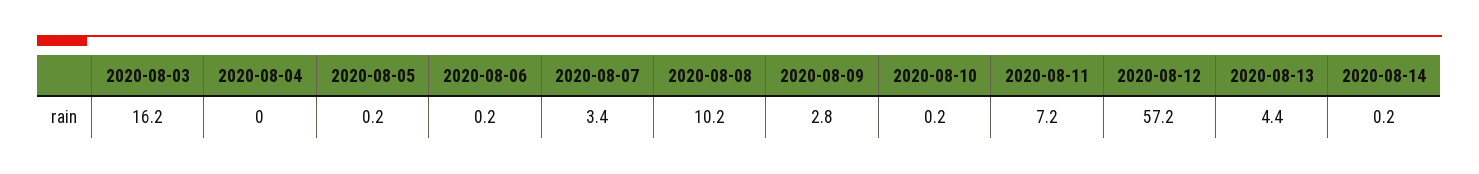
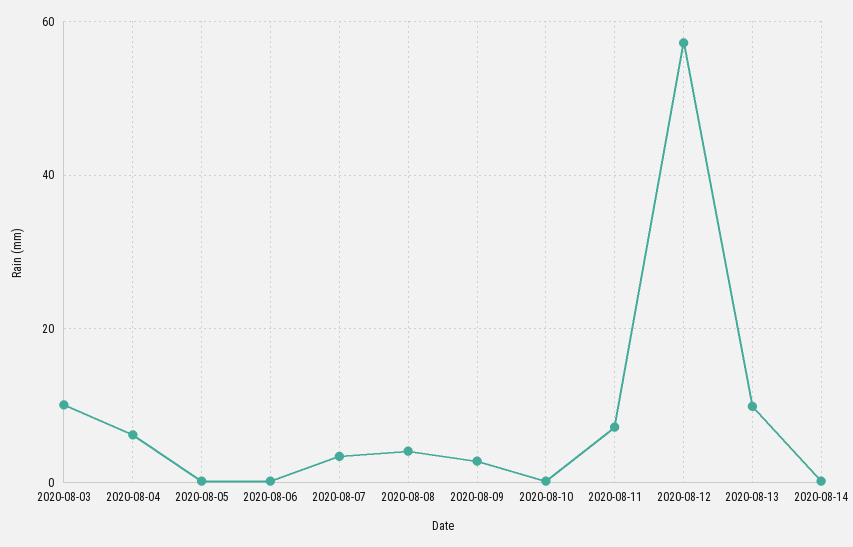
2020-08-03: 16.2 -> 10
2020-08-04: 0 -> 6
2020-08-08: 10.2 -> 4
2020-08-13: 4.4 -> 10

